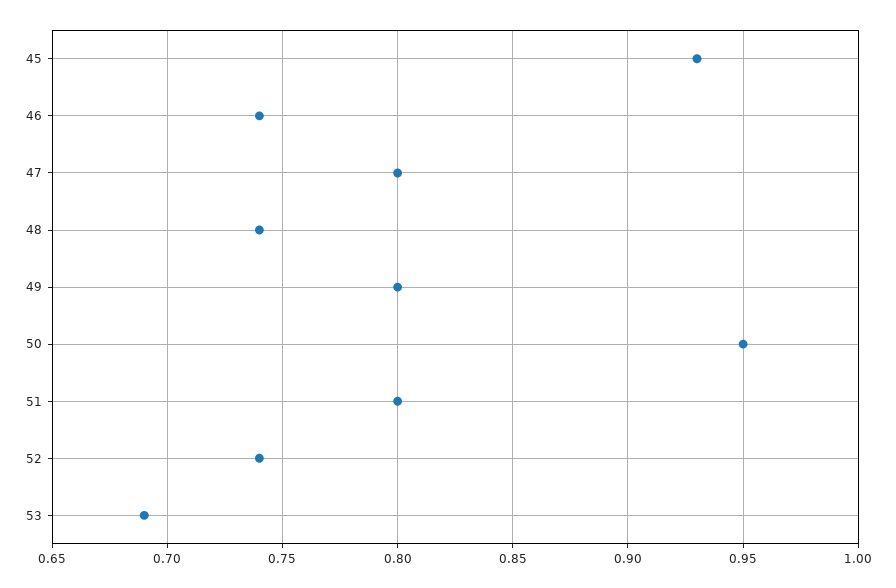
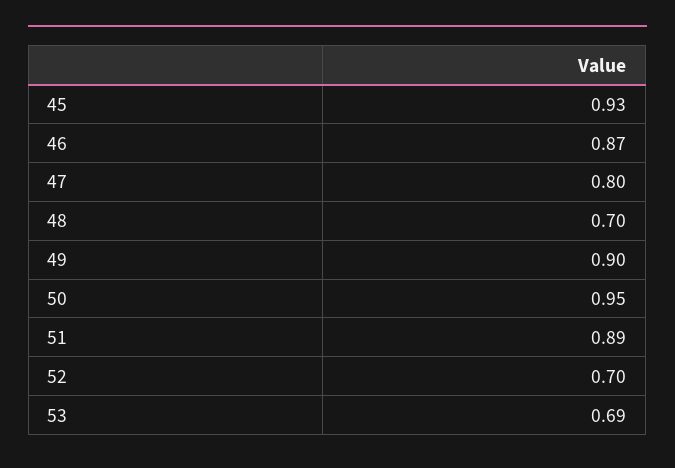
46: 0.74 -> 0.87
48: 0.74 -> 0.7
49: 0.8 -> 0.9
51: 0.8 -> 0.89
52: 0.74 -> 0.7

